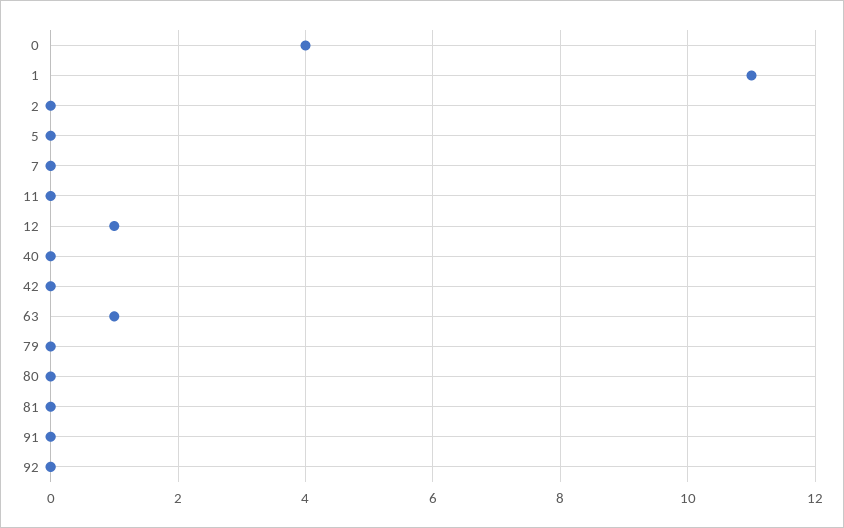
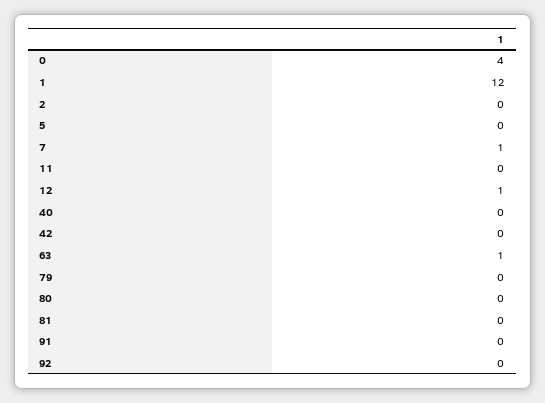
1: 11 -> 12
7: 0 -> 1

